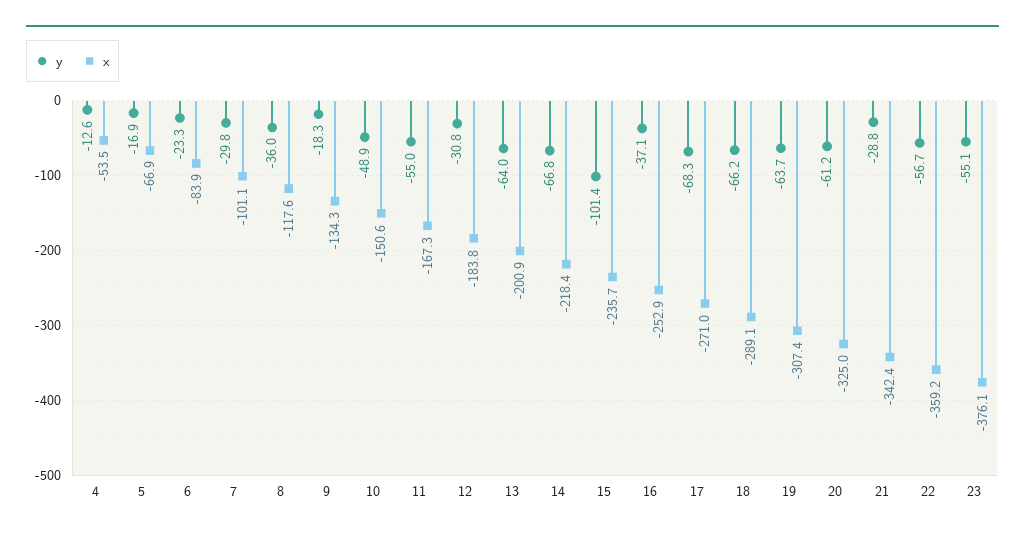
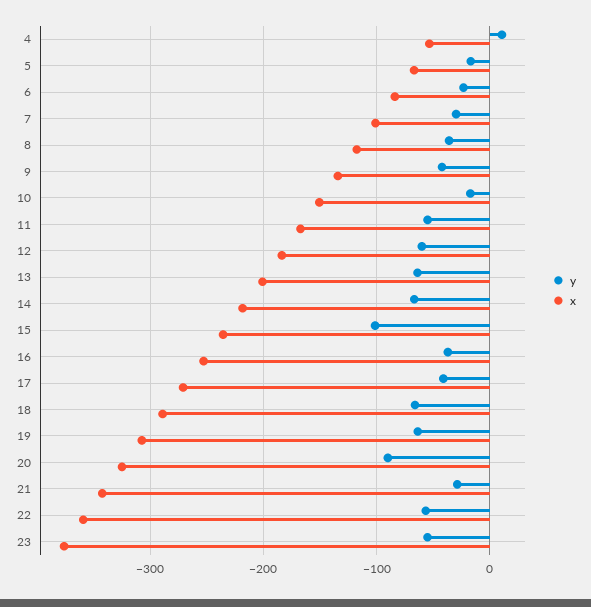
y, 4: -12.6 -> 10
y, 9: -18.3 -> -40
y, 10: -48.9 -> -20
y, 12: -30.8 -> -60
y, 17: -68.3 -> -40
y, 20: -61.2 -> -90

